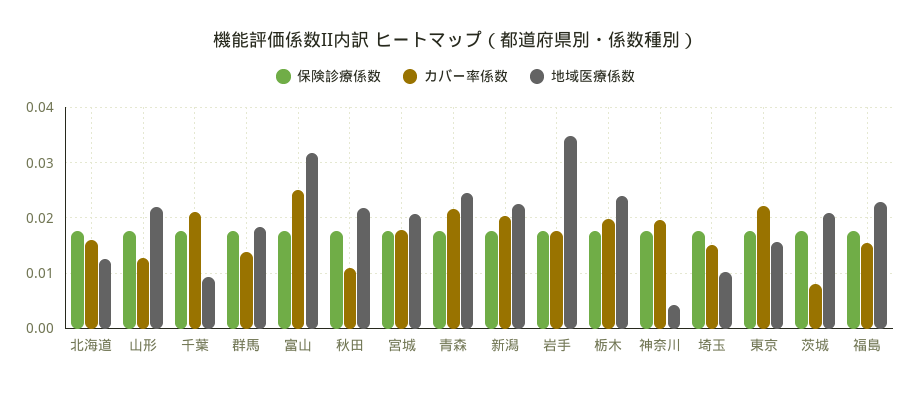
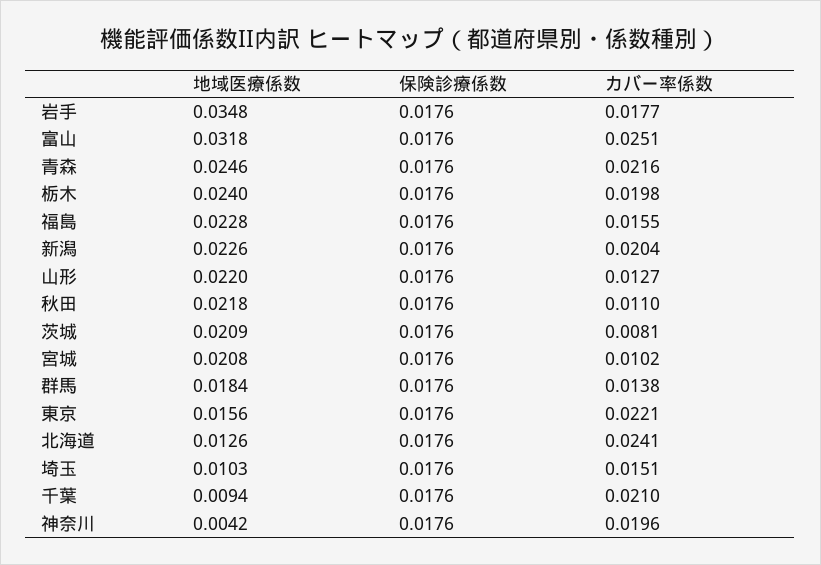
カバー率係数, 北海道: 0.016 -> 0.0241
カバー率係数, 宮城: 0.018 -> 0.0102

